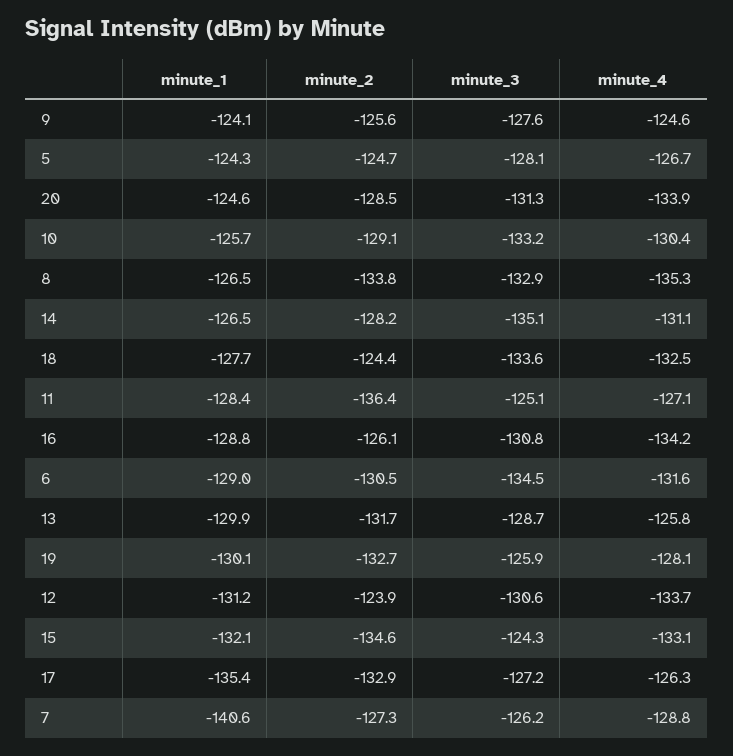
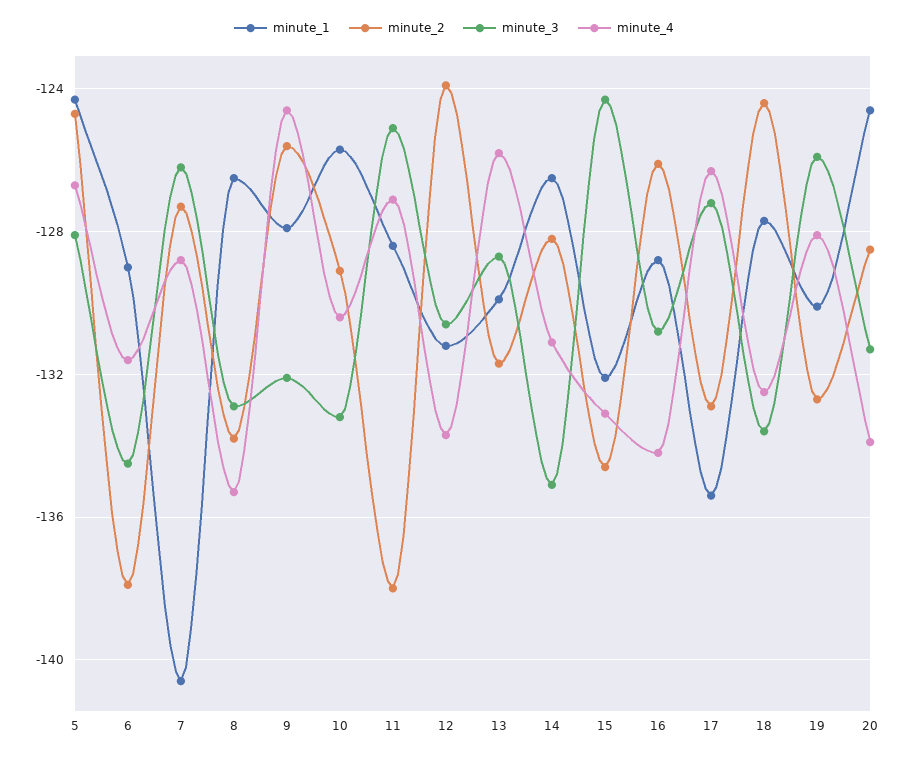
minute_1, 9: -124.1 -> -128
minute_3, 9: -127.6 -> -132
minute_2, 11: -136.4 -> -138
minute_2, 6: -130.5 -> -138

